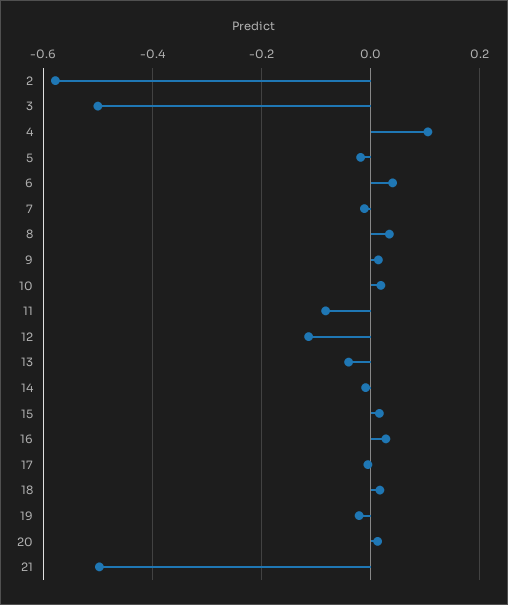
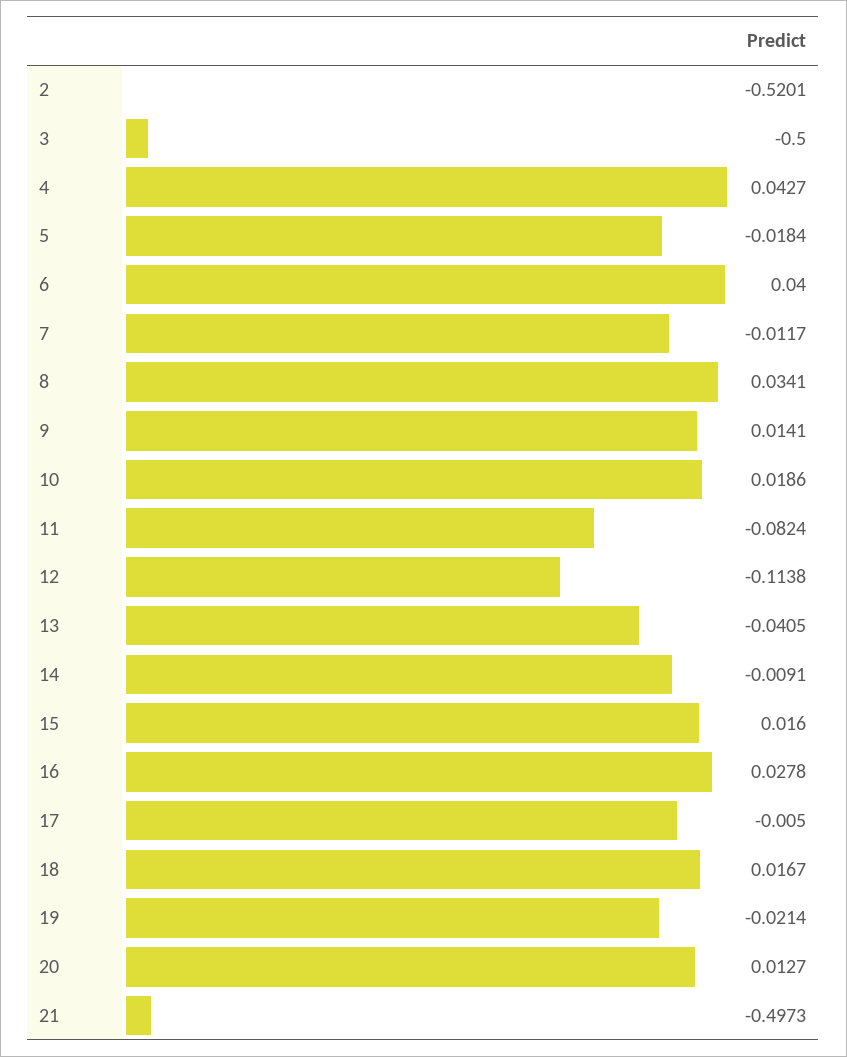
2: -0.58 -> -0.5201
4: 0.1 -> 0.0427

